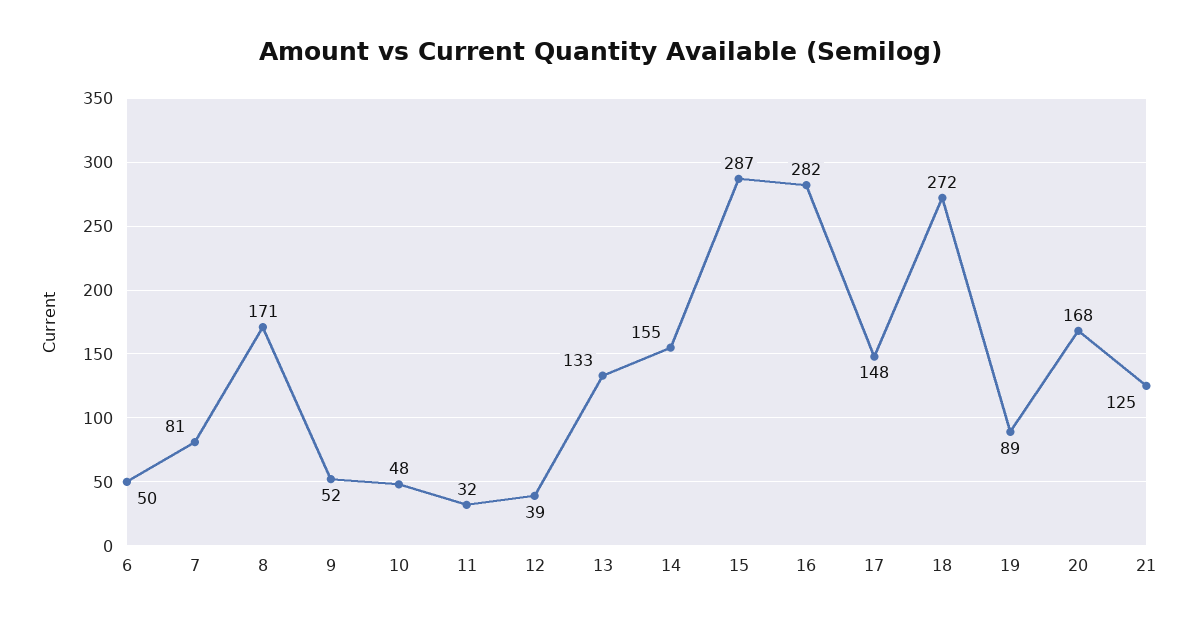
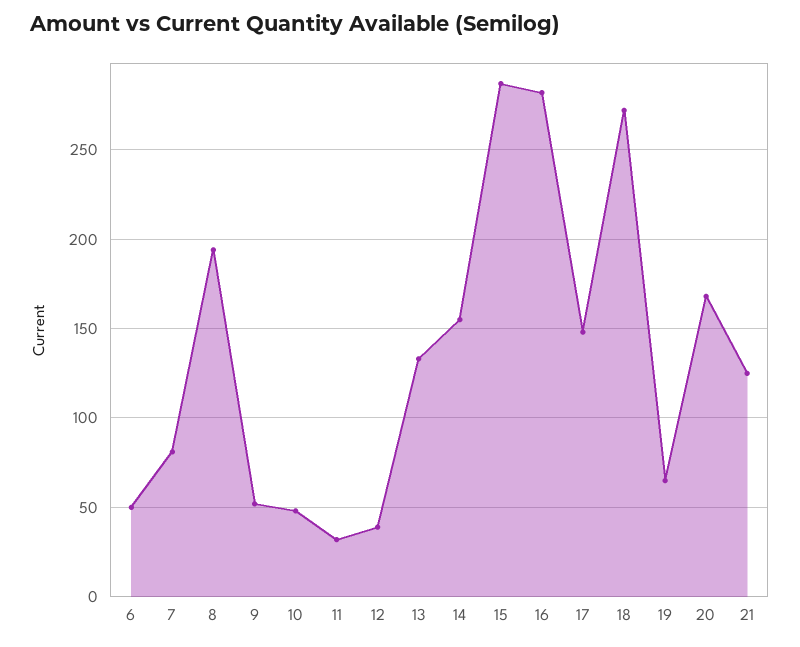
8: 171 -> 195
19: 89 -> 65

